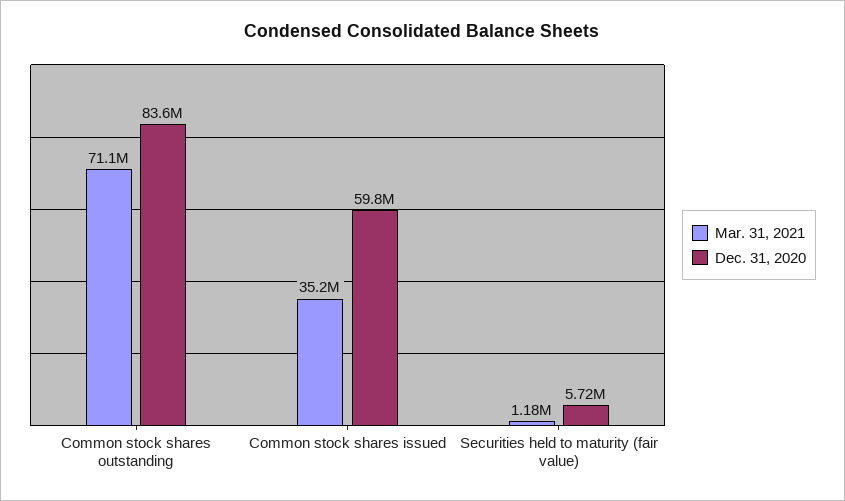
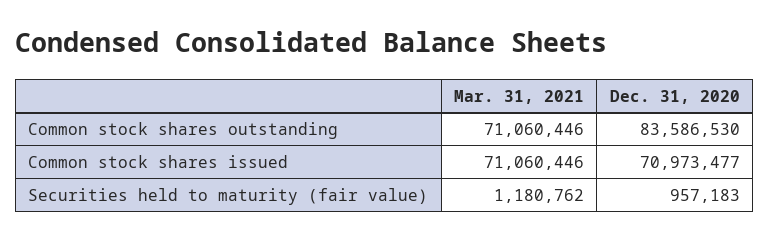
Mar. 31, 2021, Common stock shares issued: 35200000 -> 71060446
Dec. 31, 2020, Common stock shares issued: 59800000 -> 70973477
Dec. 31, 2020, Securities held to maturity (fair value): 5720000 -> 957183

